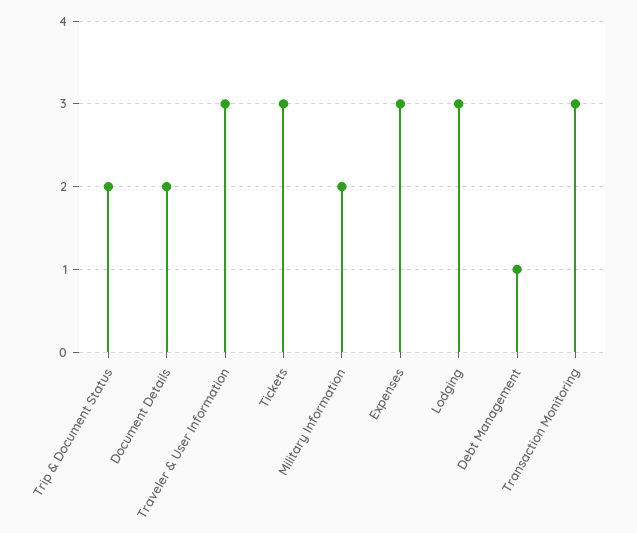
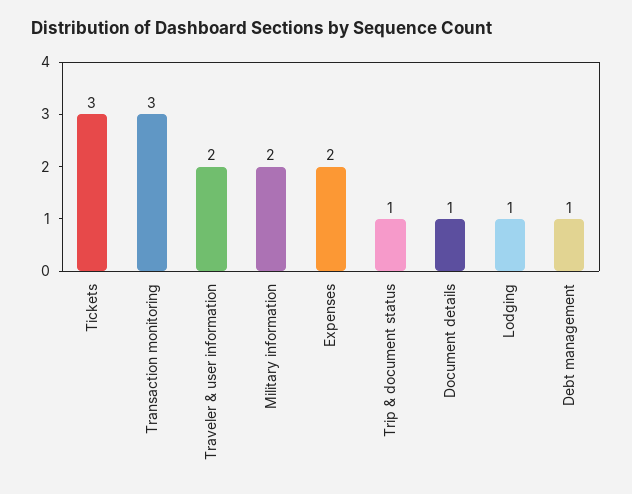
Trip & Document Status: 2 -> 1
Document Details: 2 -> 1
Traveler & User Information: 3 -> 2
Expenses: 3 -> 2
Lodging: 3 -> 1

